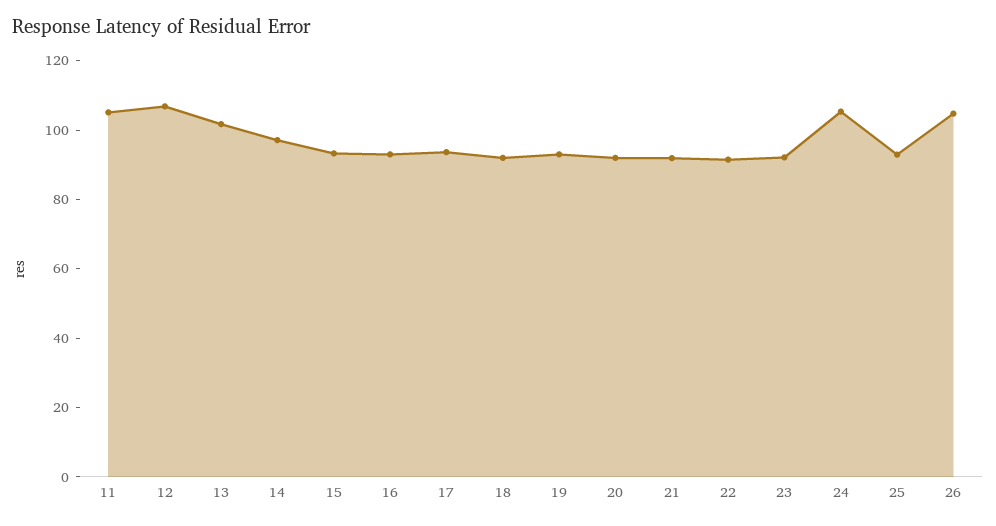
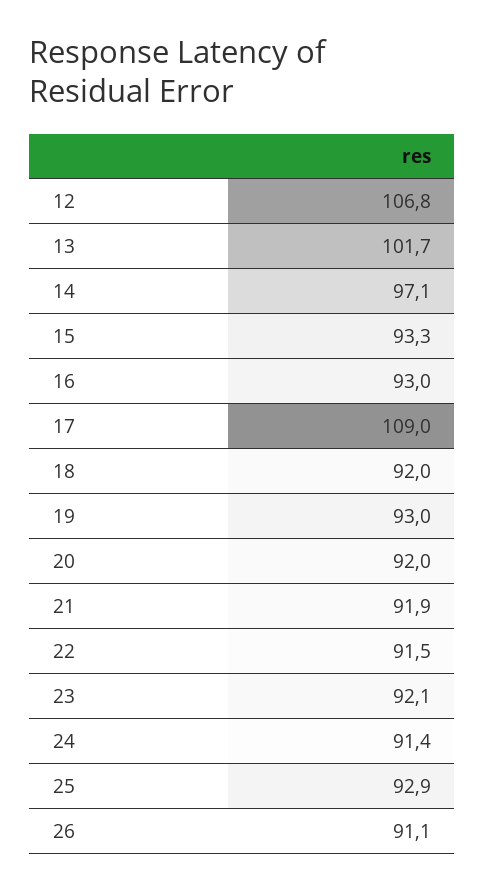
11: 105 -> none
17: 95 -> 109
24: 105 -> 91.4
26: 105 -> 91.1

